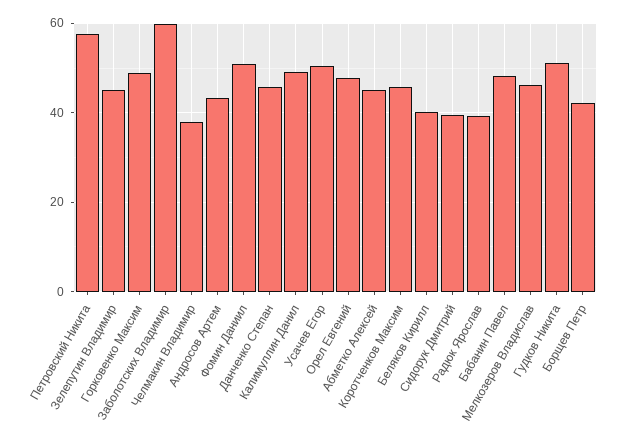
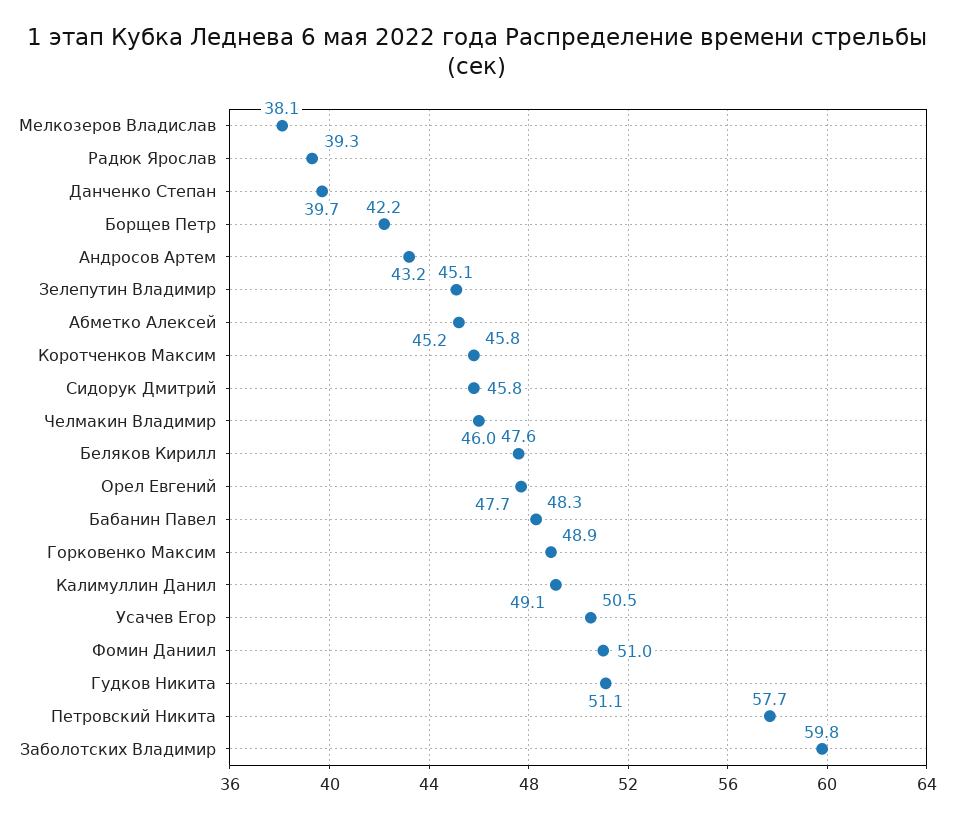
Челмакин Владимир: 38 -> 46
Данченко Степан: 46 -> 39.7
Беляков Кирилл: 40 -> 47.6
Сидорук Дмитрий: 40 -> 45.8
Мелкозеров Владислав: 46 -> 38.1

